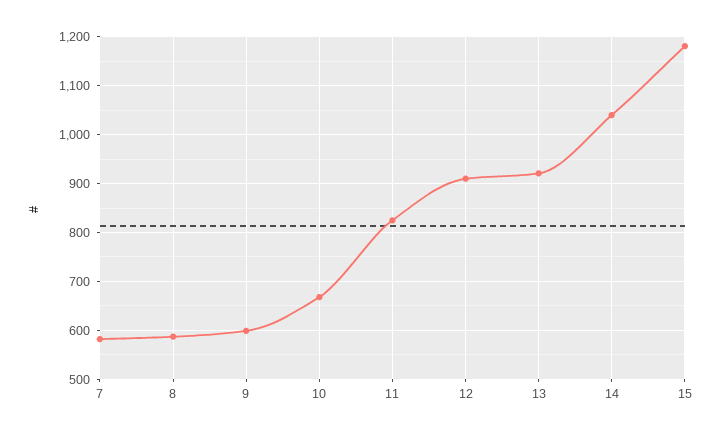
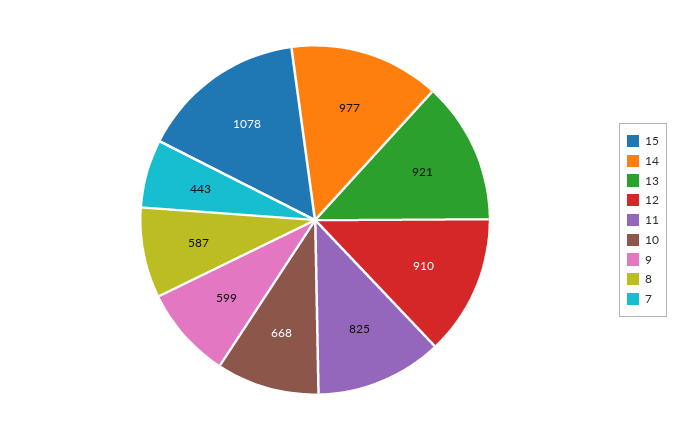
7: 580 -> 443
14: 1040 -> 977
15: 1180 -> 1078

